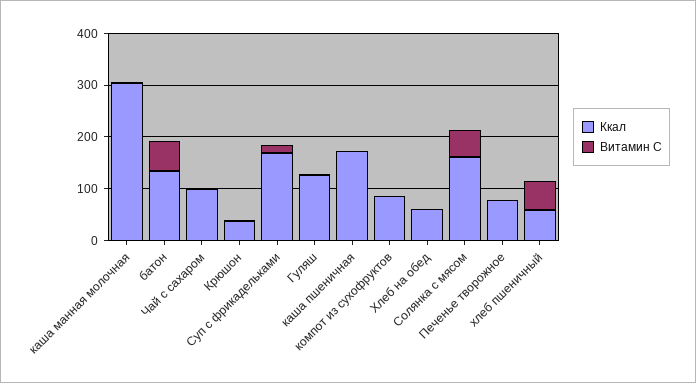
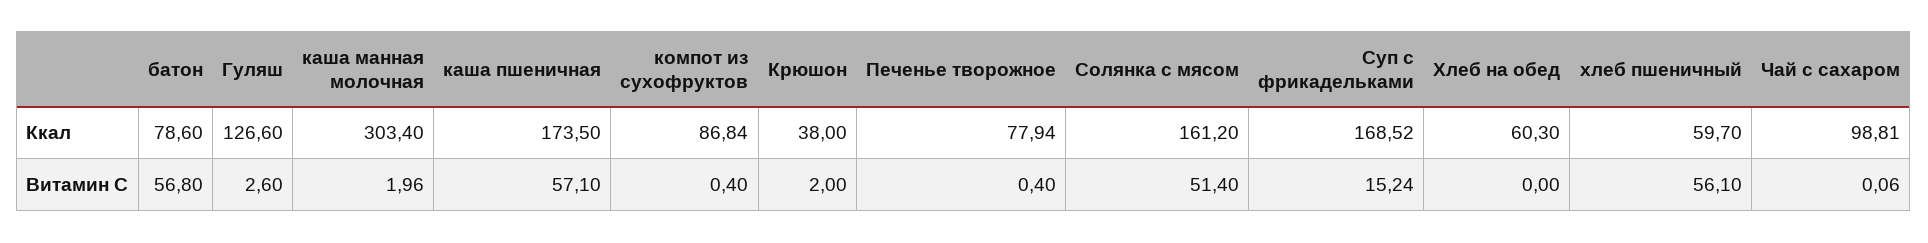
Ккал, батон: 140 -> 78.6
Витамин С, каша пшеничная: 0 -> 57.1

